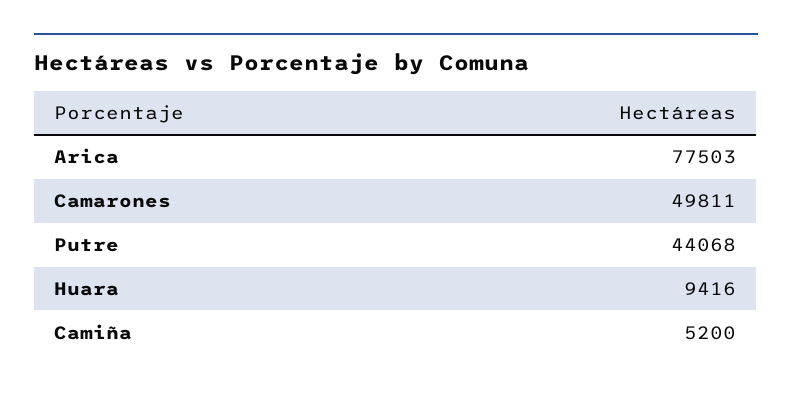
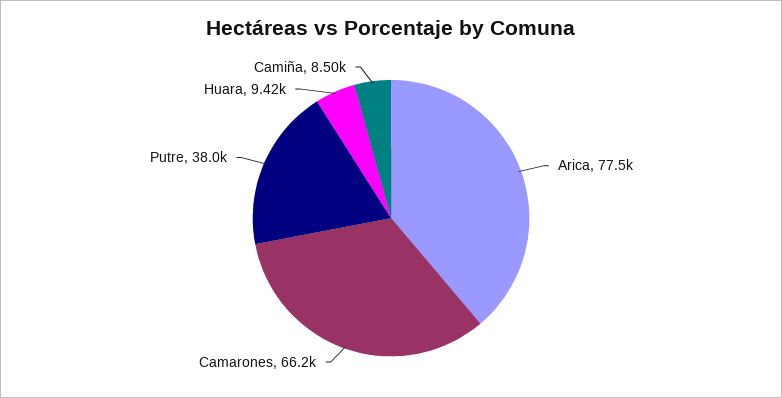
Camarones: 49811 -> 66200
Putre: 44068 -> 38000
Camiña: 5200 -> 8500

